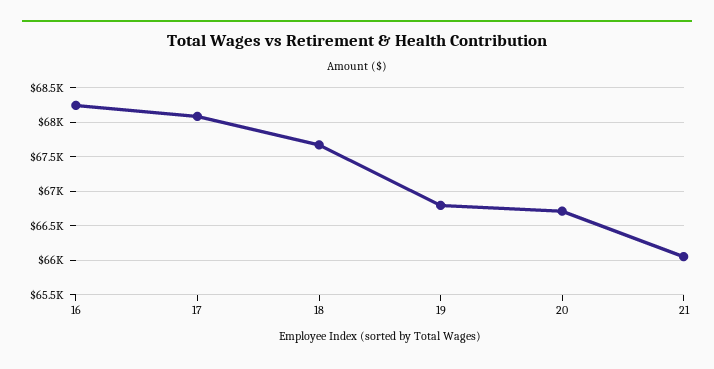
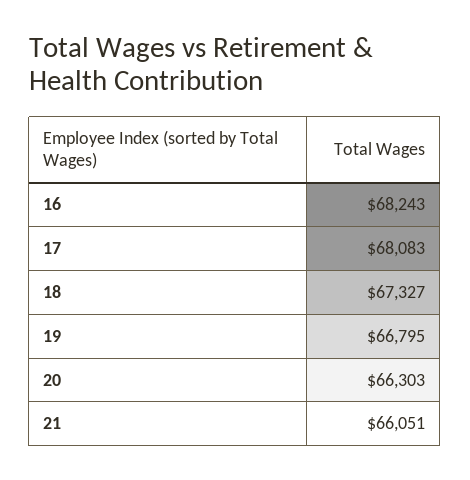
18: 67700 -> 67327
20: 66700 -> 66303

